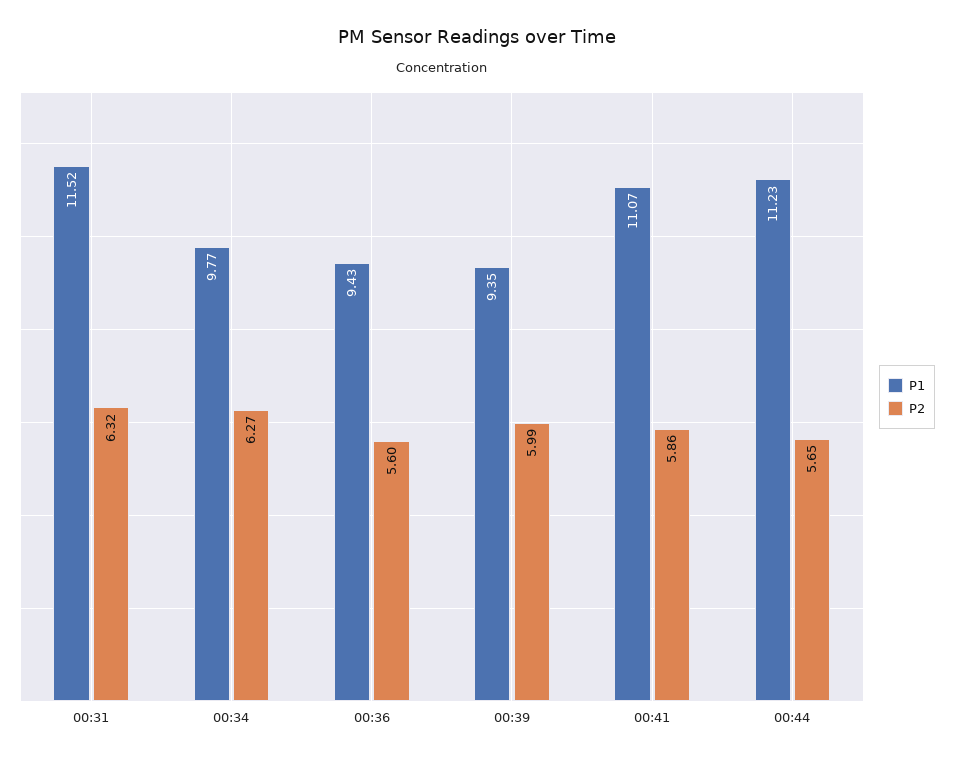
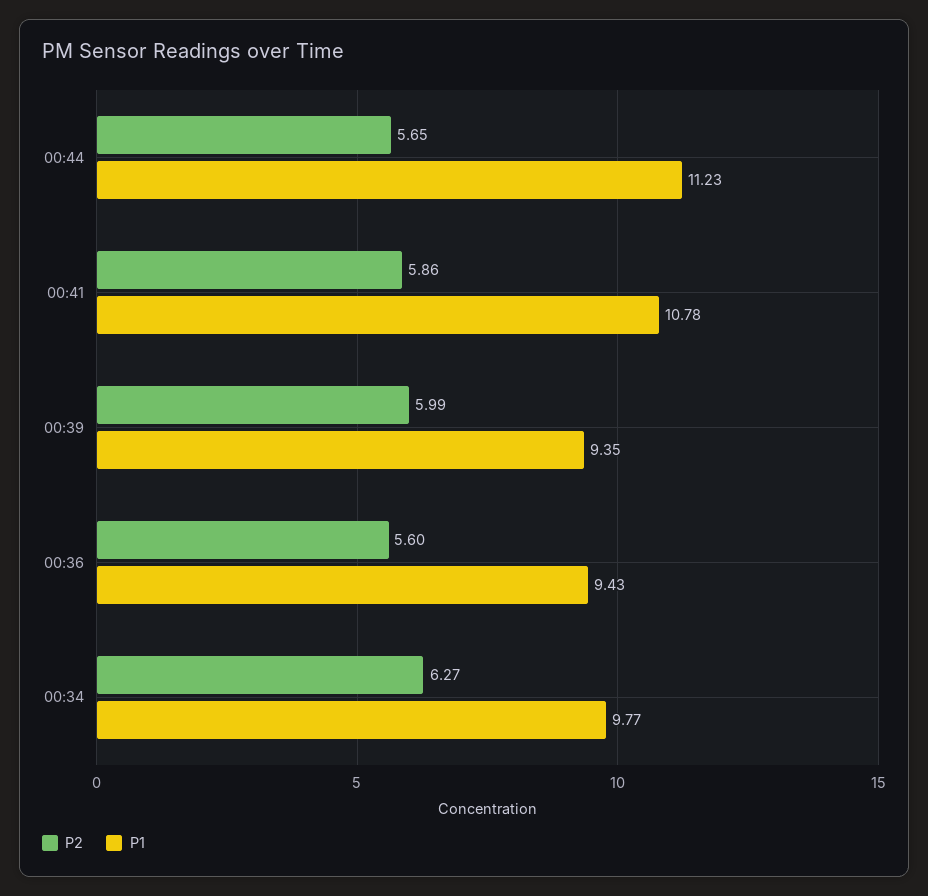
P1, 00:31: 11.52 -> none
P2, 00:31: 6.32 -> none
P1, 00:41: 11.07 -> 10.78

